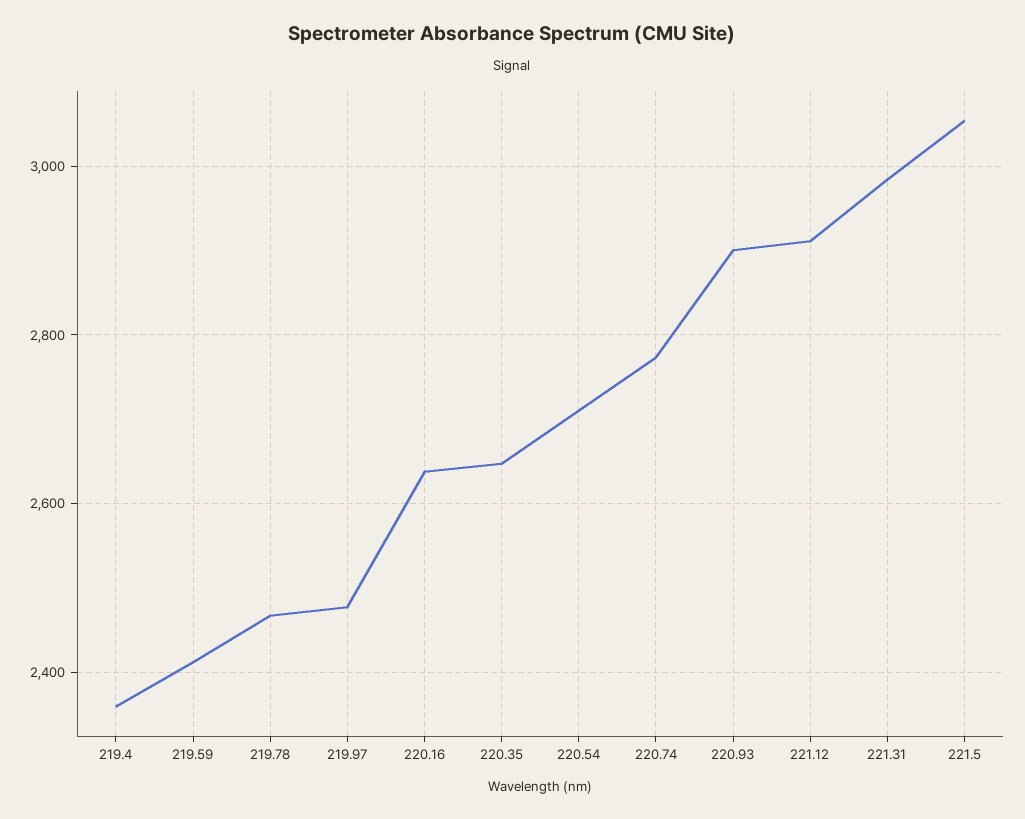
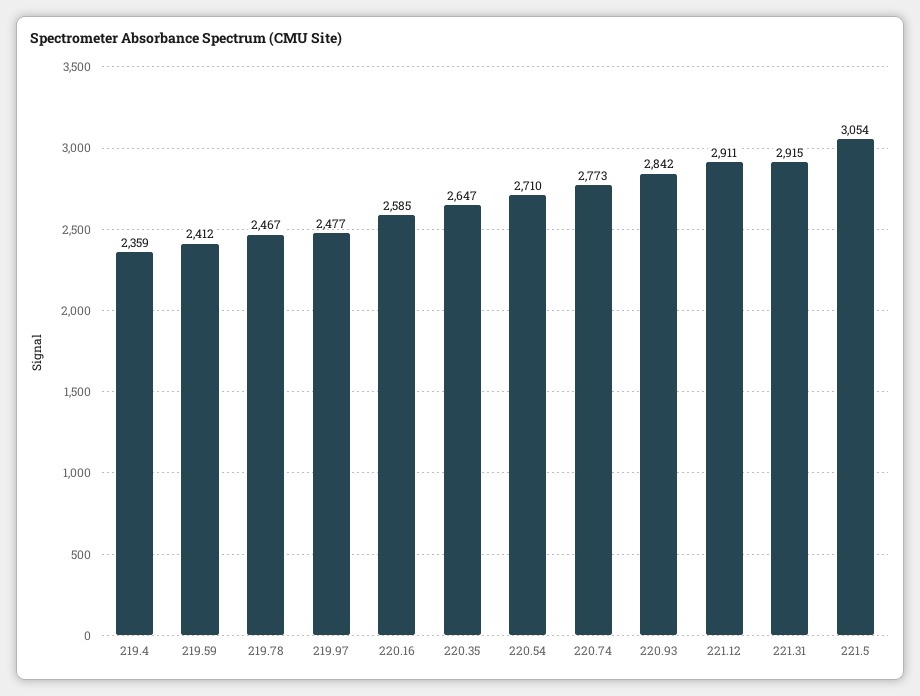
220.16: 2640 -> 2585
220.93: 2900 -> 2842
221.31: 2980 -> 2915

